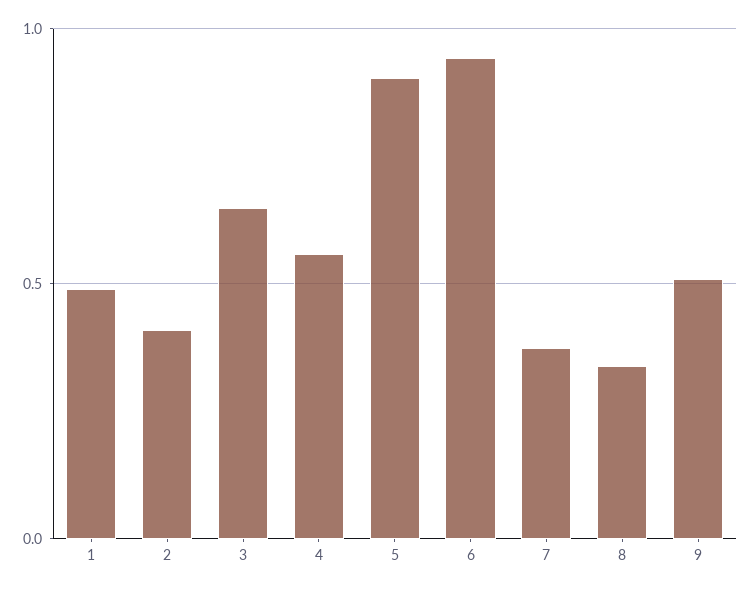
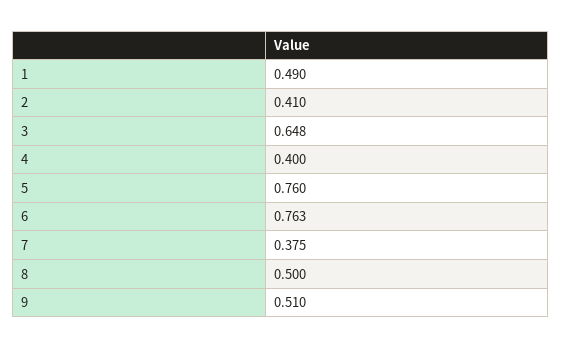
4: 0.55 -> 0.4
5: 0.9 -> 0.76
6: 0.95 -> 0.763
8: 0.35 -> 0.5

